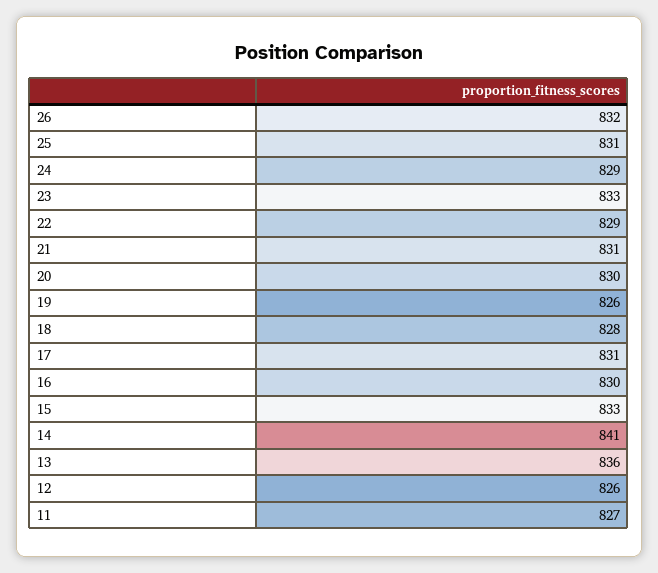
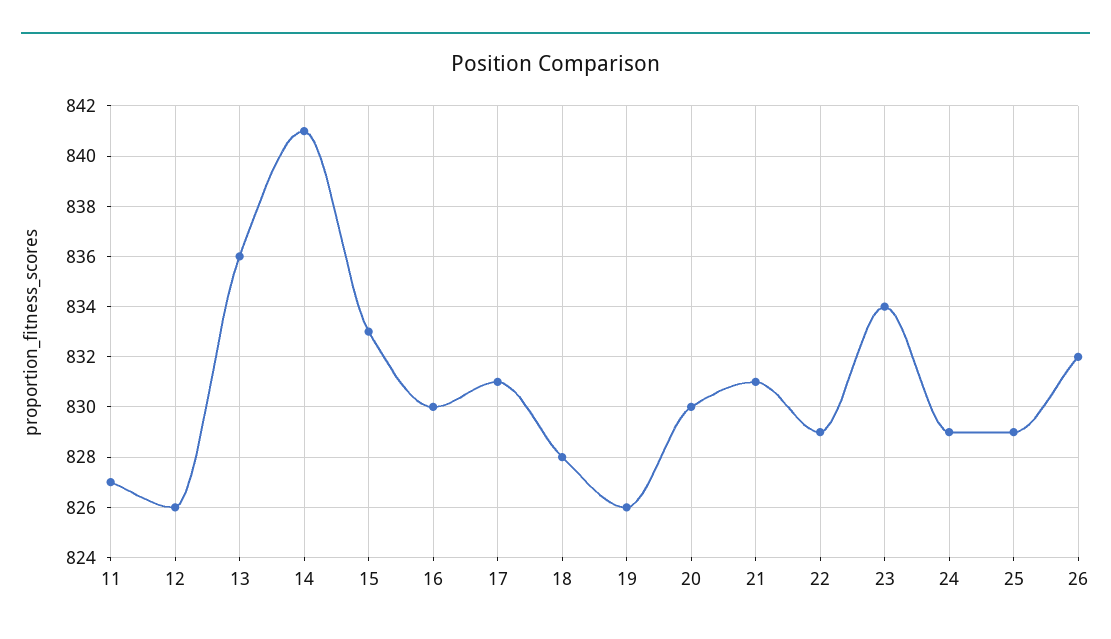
25: 831 -> 829
23: 833 -> 834

